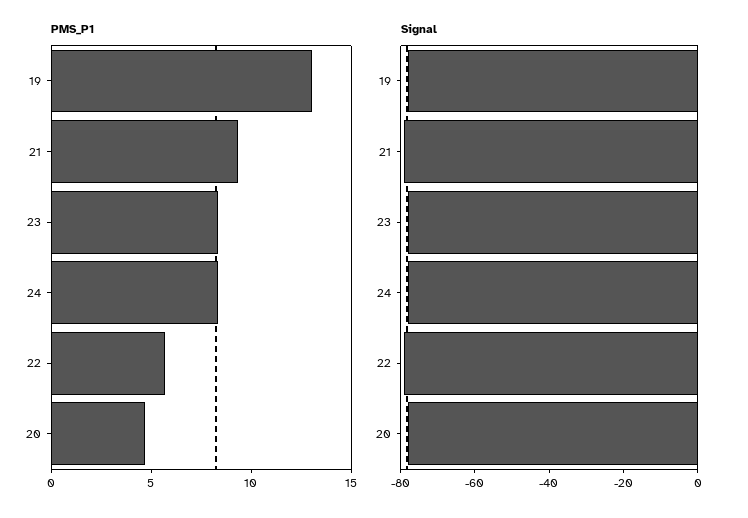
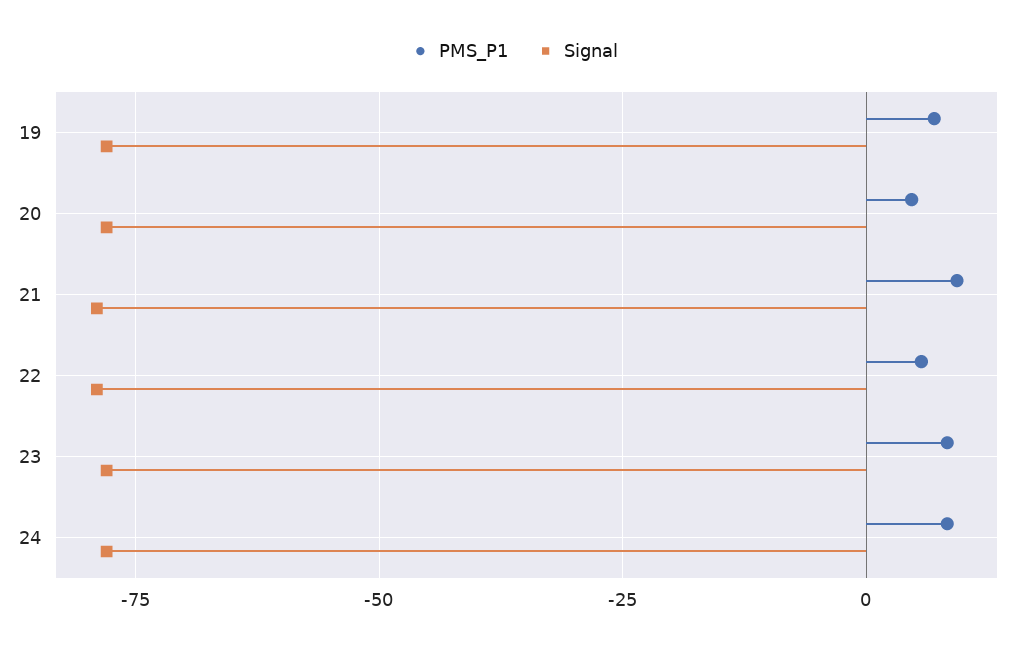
PMS_P1, 19: 13 -> 7.5

